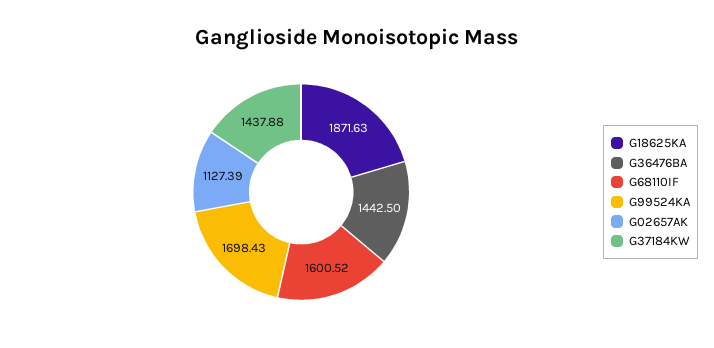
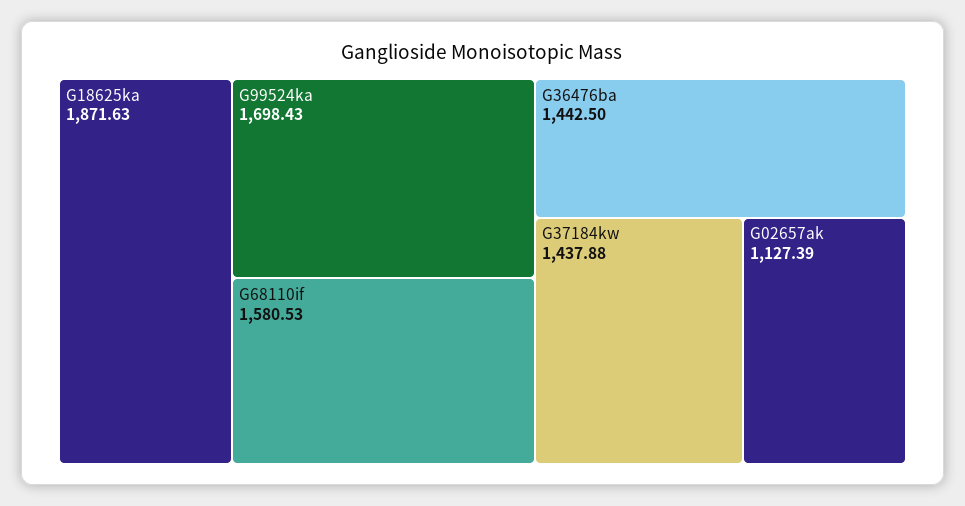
G68110IF: 1600.52 -> 1580.53

